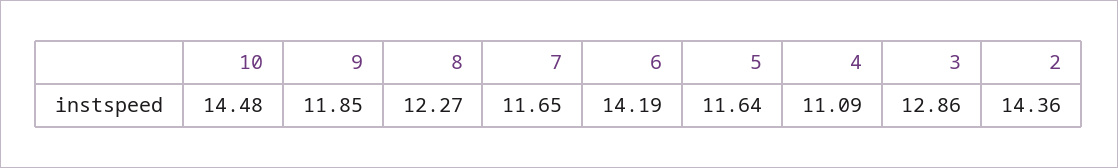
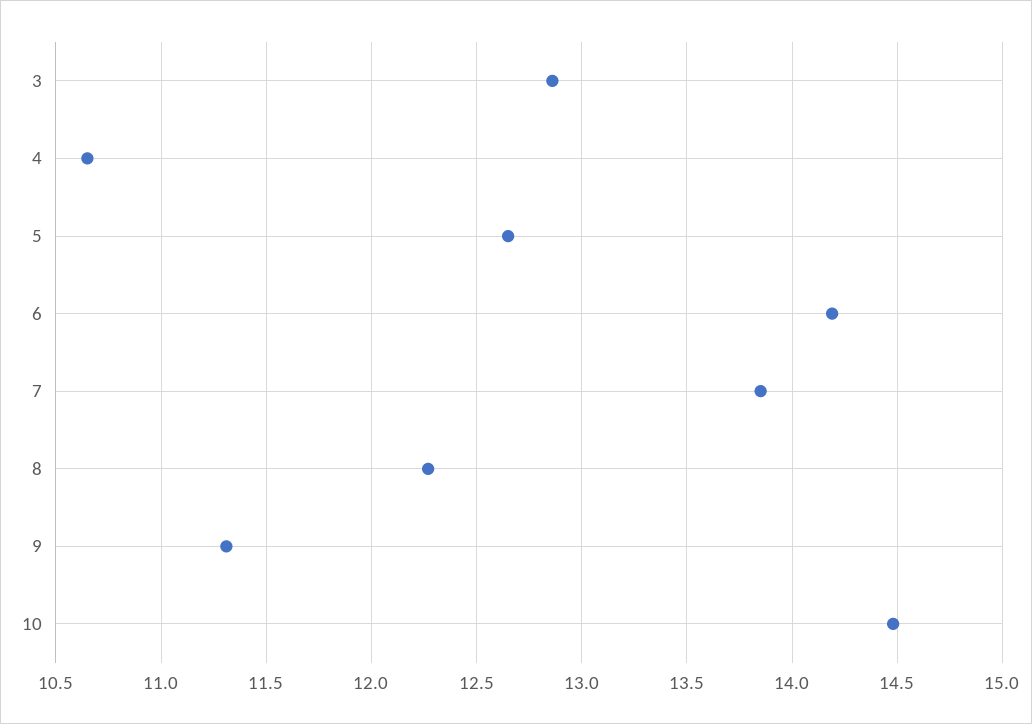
9: 11.85 -> 11.3
7: 11.65 -> 13.85
5: 11.64 -> 12.65
4: 11.09 -> 10.65
2: 14.36 -> none

